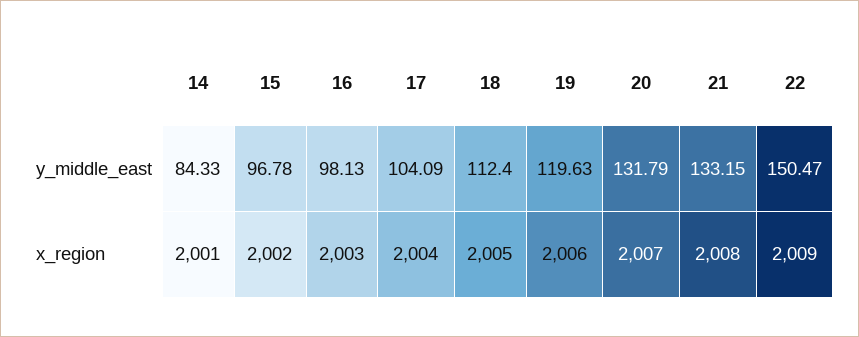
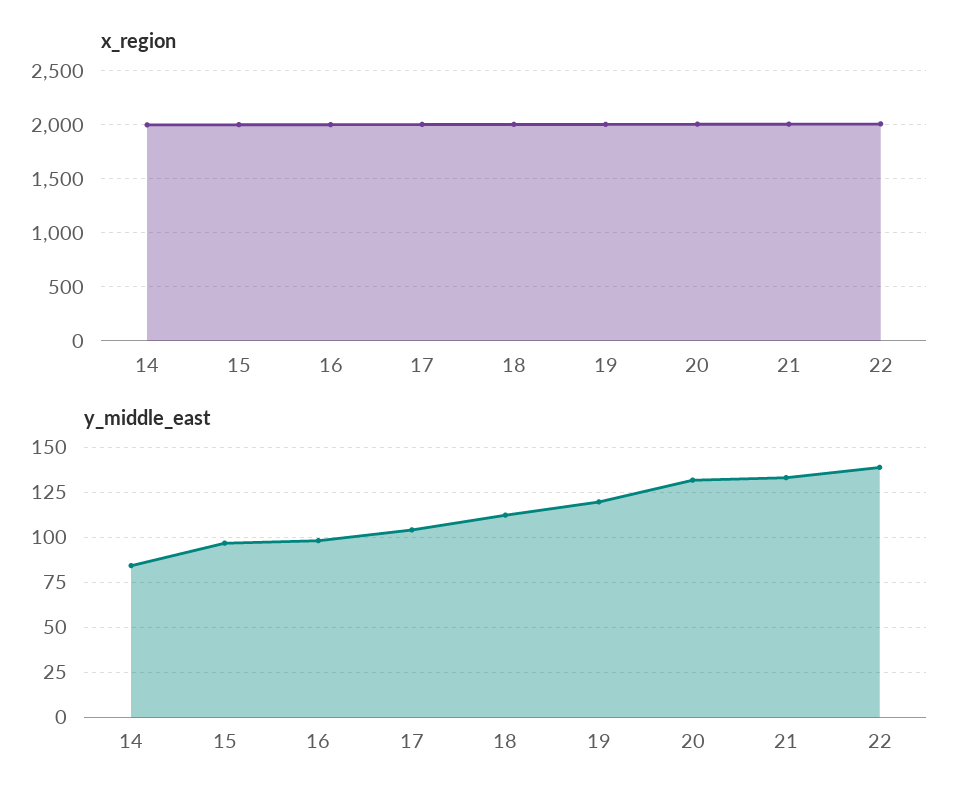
y_middle_east, 22: 150.47 -> 140

